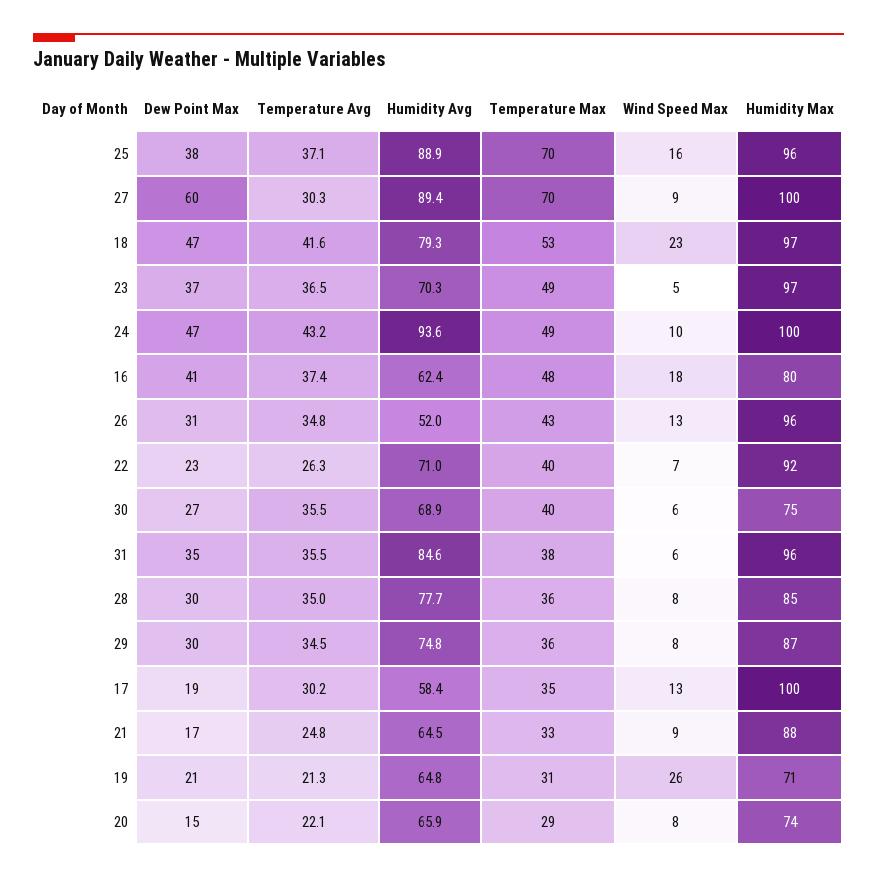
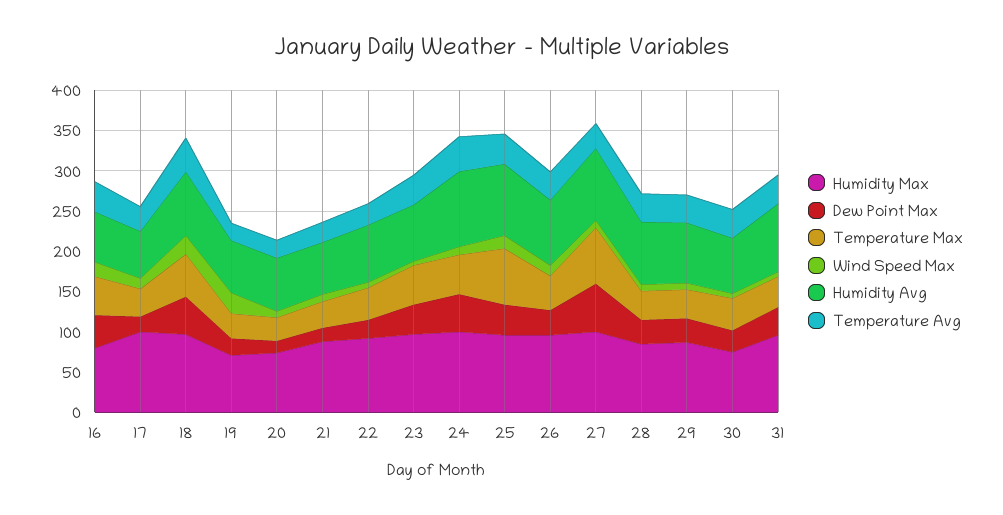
Humidity Avg, 26: 52 -> 80

